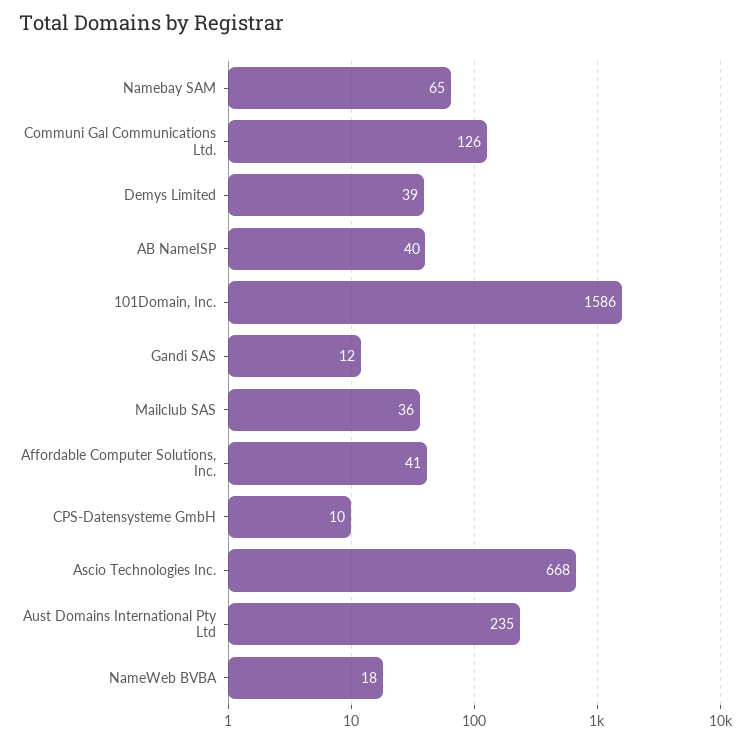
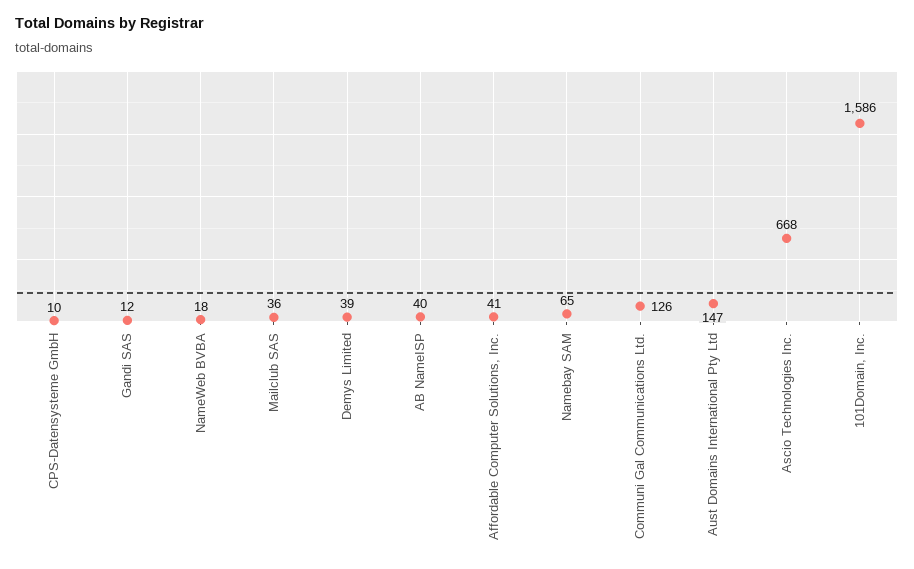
Aust Domains International Pty Ltd: 235 -> 147

